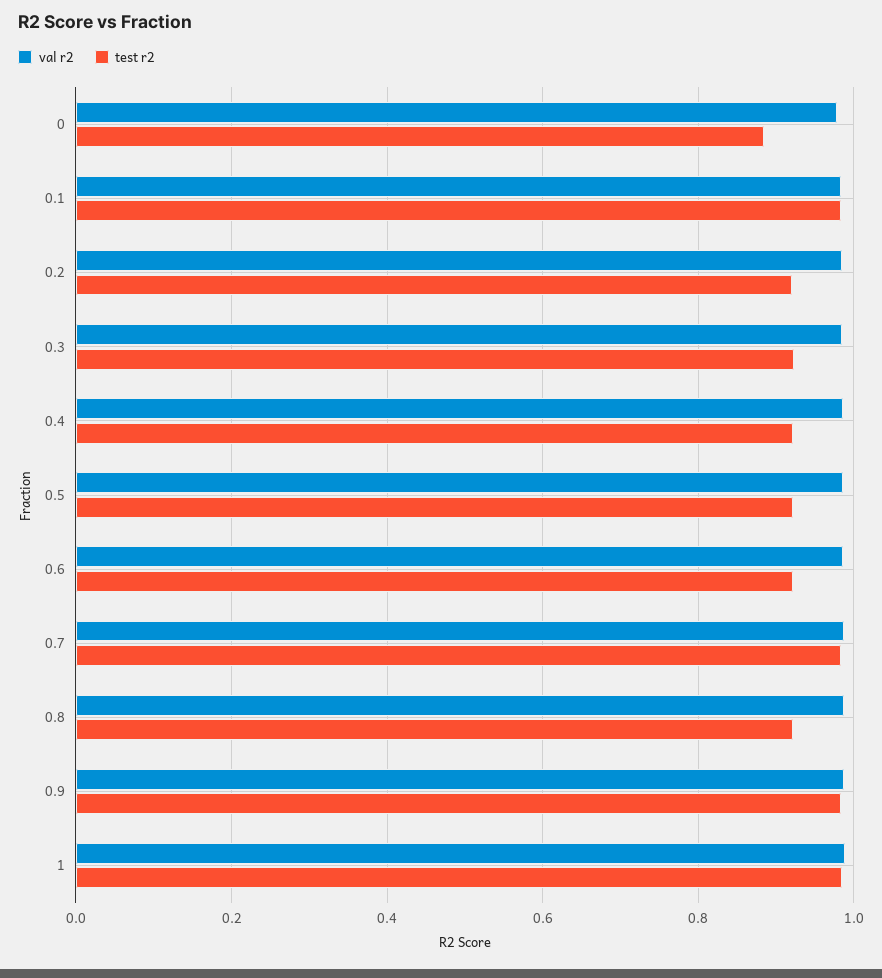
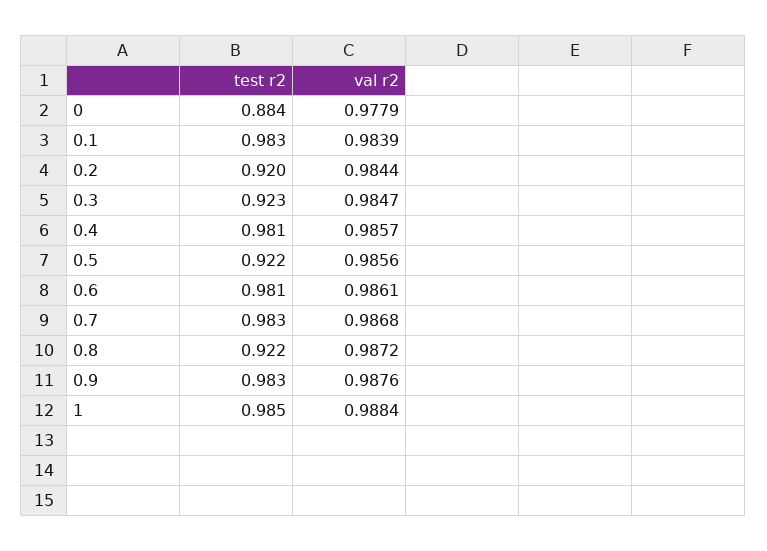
test r2, 0.4: 0.92 -> 0.981
test r2, 0.6: 0.92 -> 0.981

